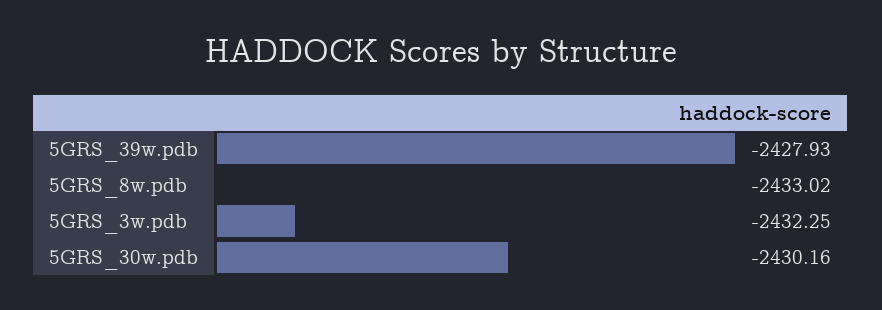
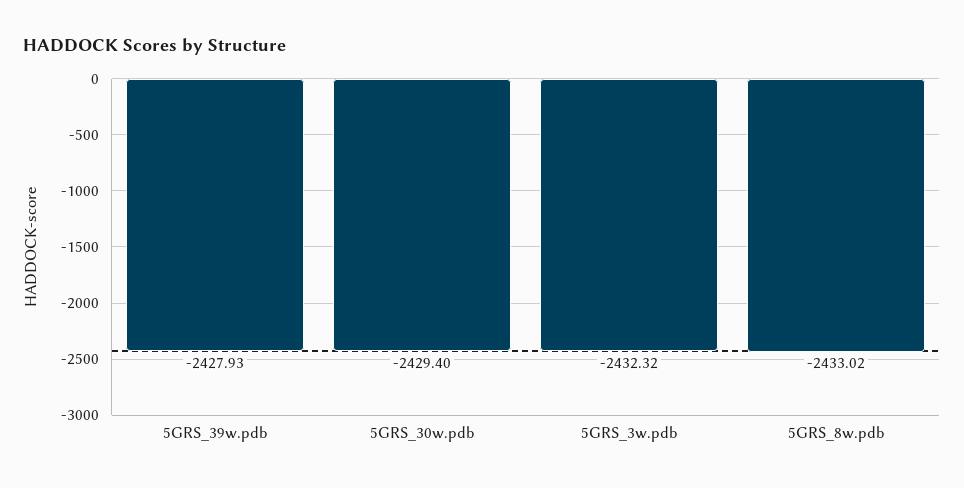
5GRS_3w.pdb: -2432.25 -> -2432.32
5GRS_30w.pdb: -2430.16 -> -2429.4

